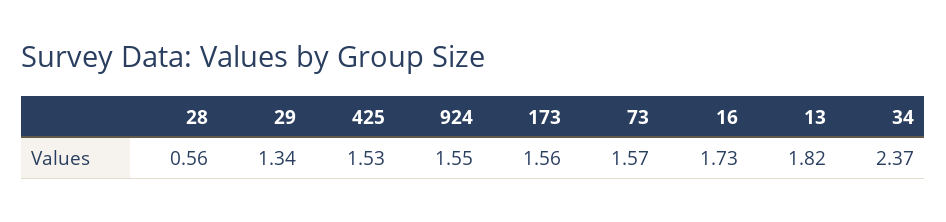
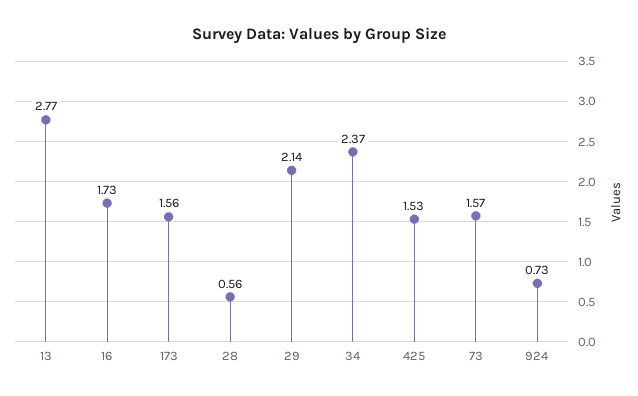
29: 1.34 -> 2.14
924: 1.55 -> 0.73
13: 1.82 -> 2.77

